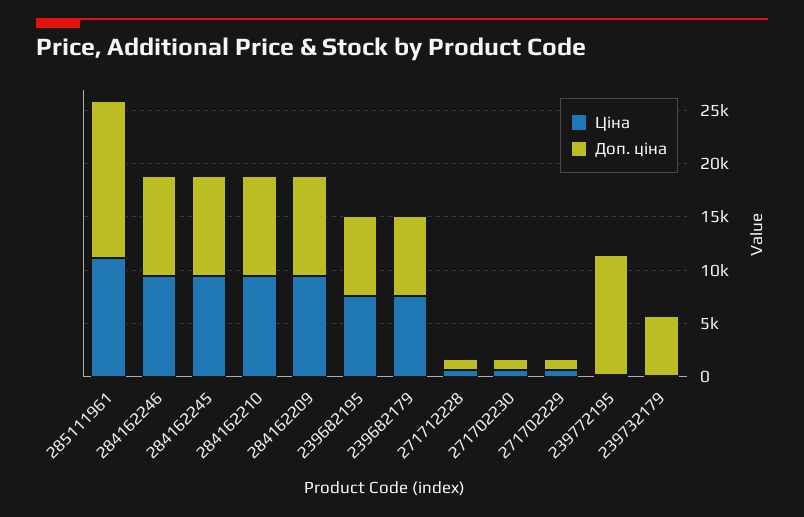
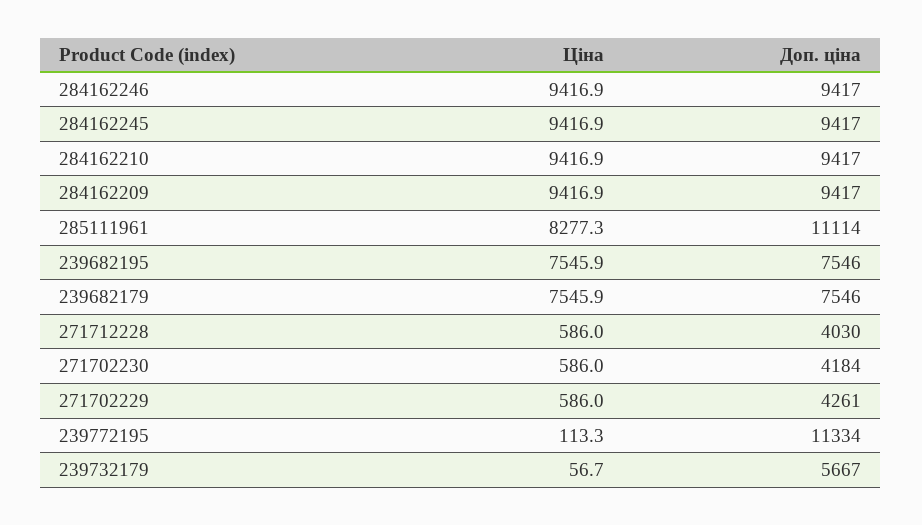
Ціна, 285111961: 11000 -> 8277.3
Доп. ціна, 285111961: 15000 -> 11114
Доп. ціна, 271712228: 1000 -> 4030
Доп. ціна, 271702230: 1000 -> 4184
Доп. ціна, 271702229: 1000 -> 4261

